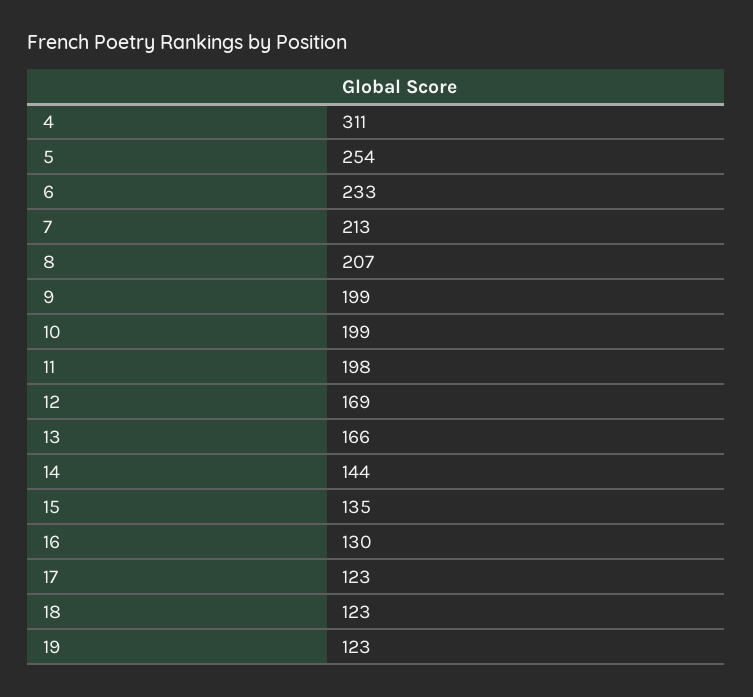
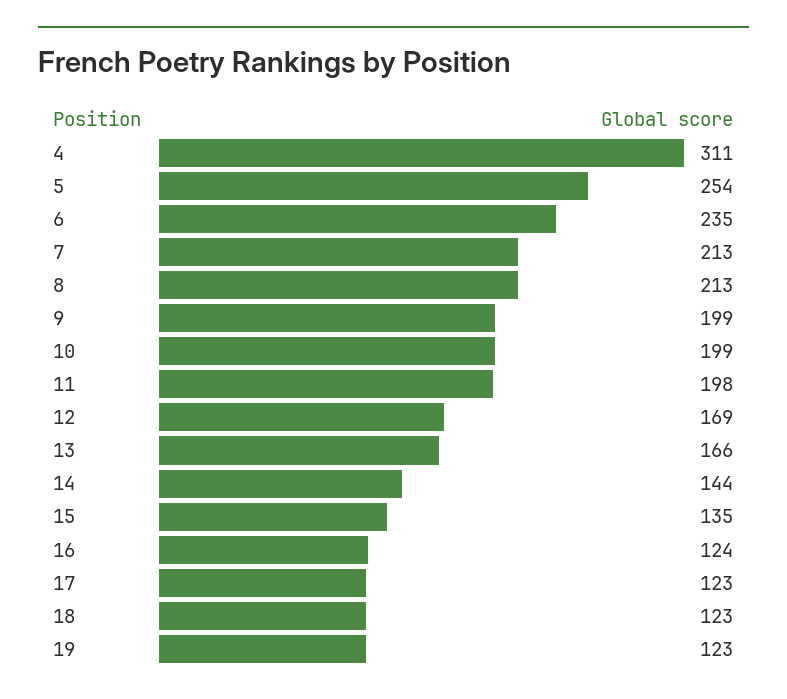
6: 233 -> 235
8: 207 -> 213
16: 130 -> 124

